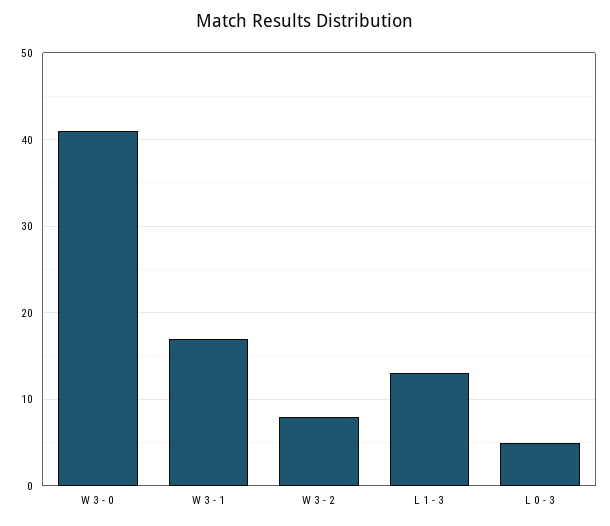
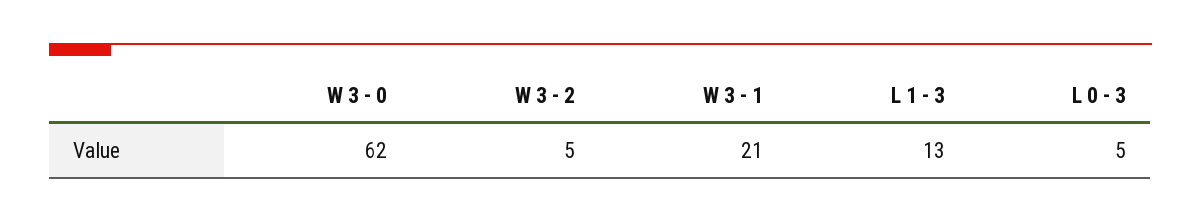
W 3 - 0: 41 -> 62
W 3 - 1: 17 -> 21
W 3 - 2: 8 -> 5

